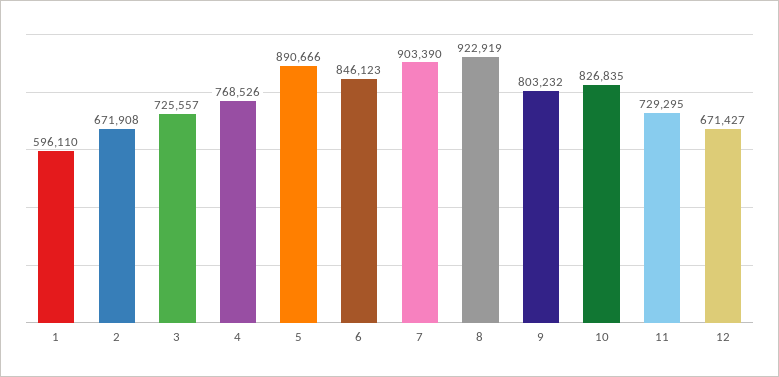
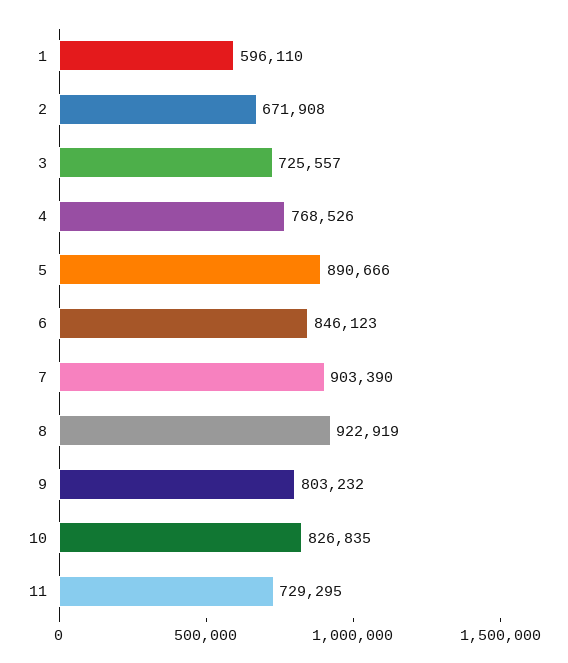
12: 671427 -> none

